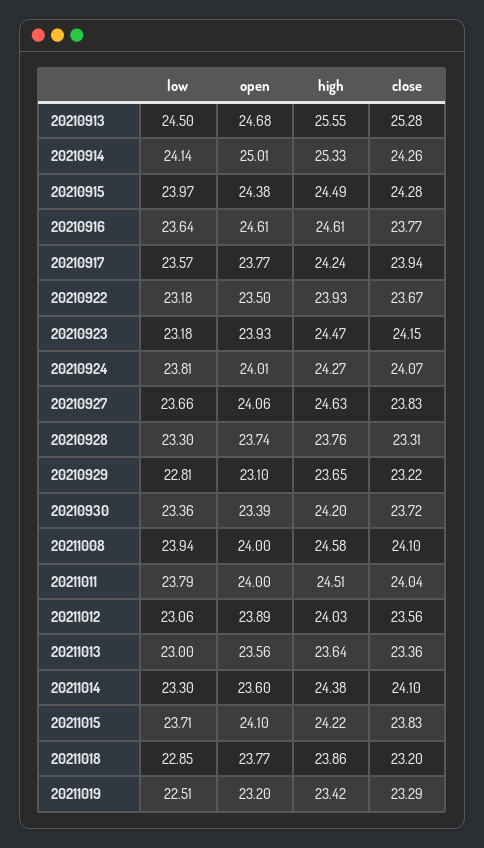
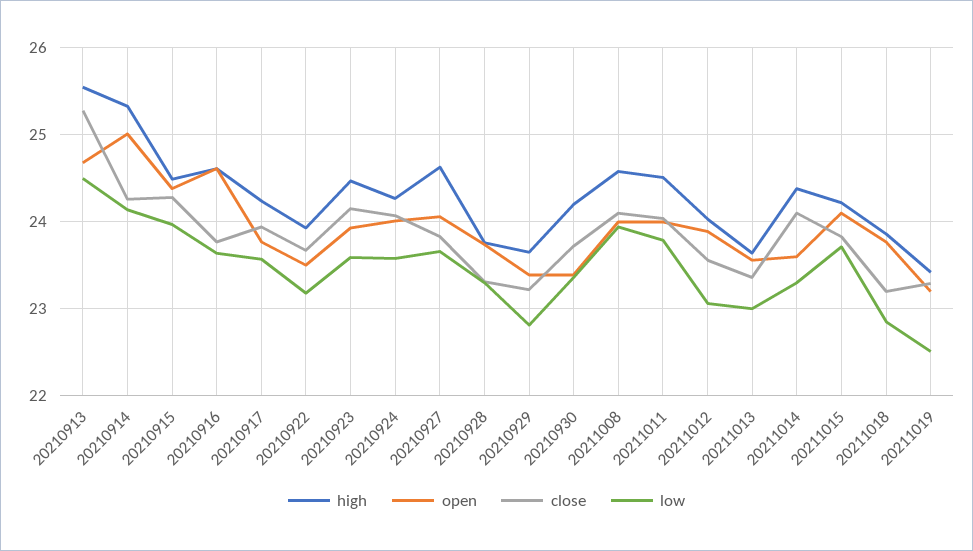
low, 20210923: 23.18 -> 23.6
low, 20210924: 23.81 -> 23.6
open, 20210929: 23.1 -> 23.4

